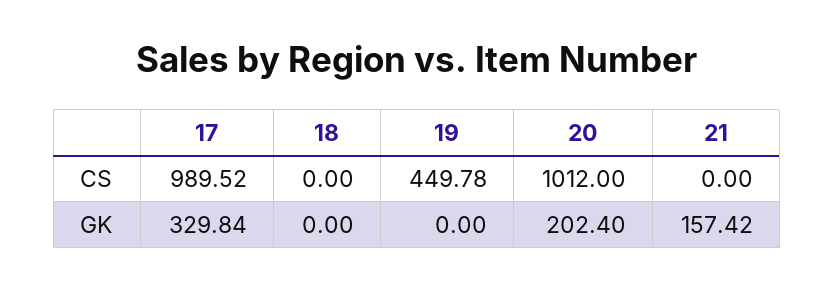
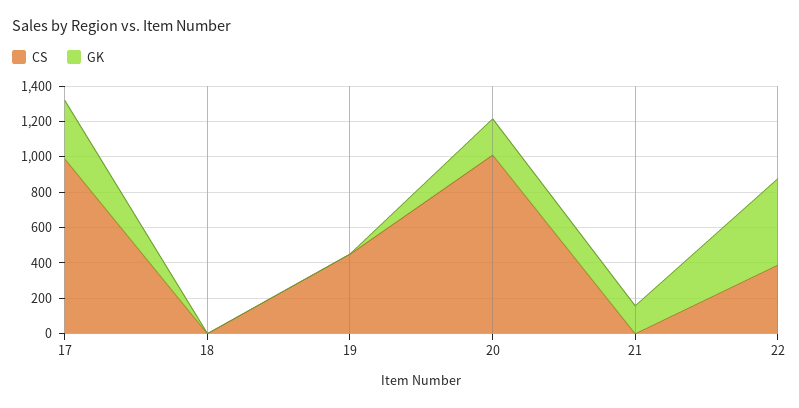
CS, 22: none -> 400
GK, 22: none -> 500

